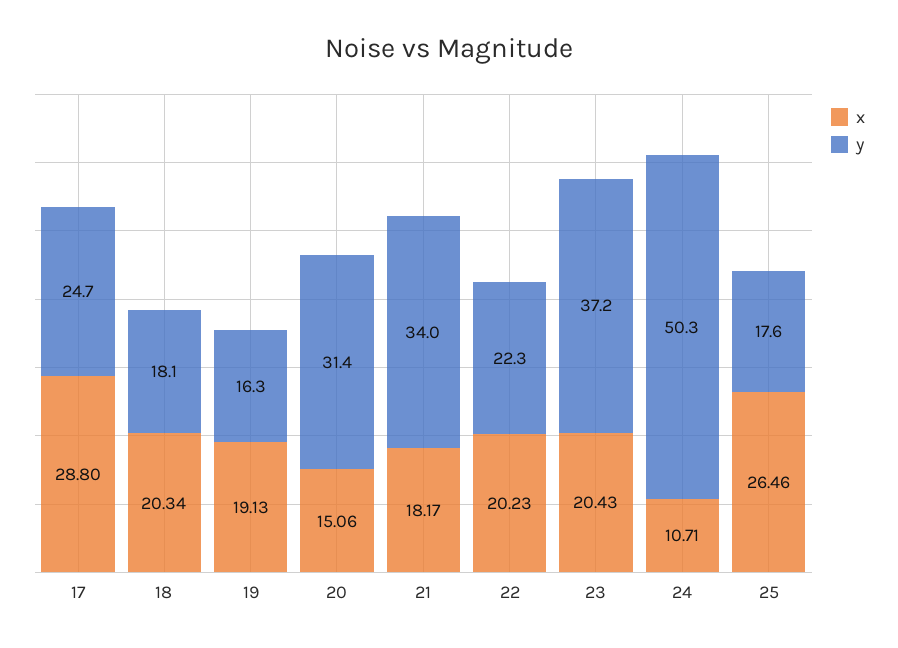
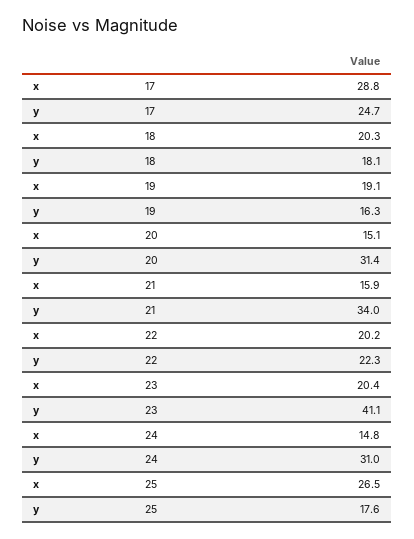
x, 21: 18.17 -> 15.9
y, 23: 37.2 -> 41.1
x, 24: 10.71 -> 14.8
y, 24: 50.3 -> 31

